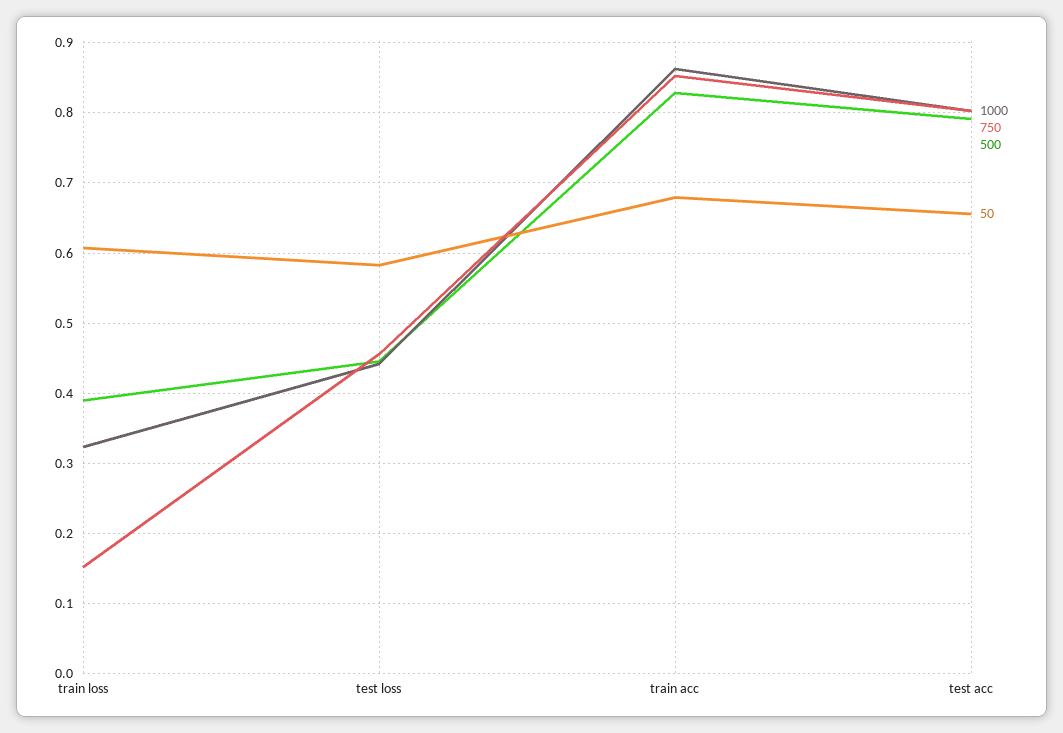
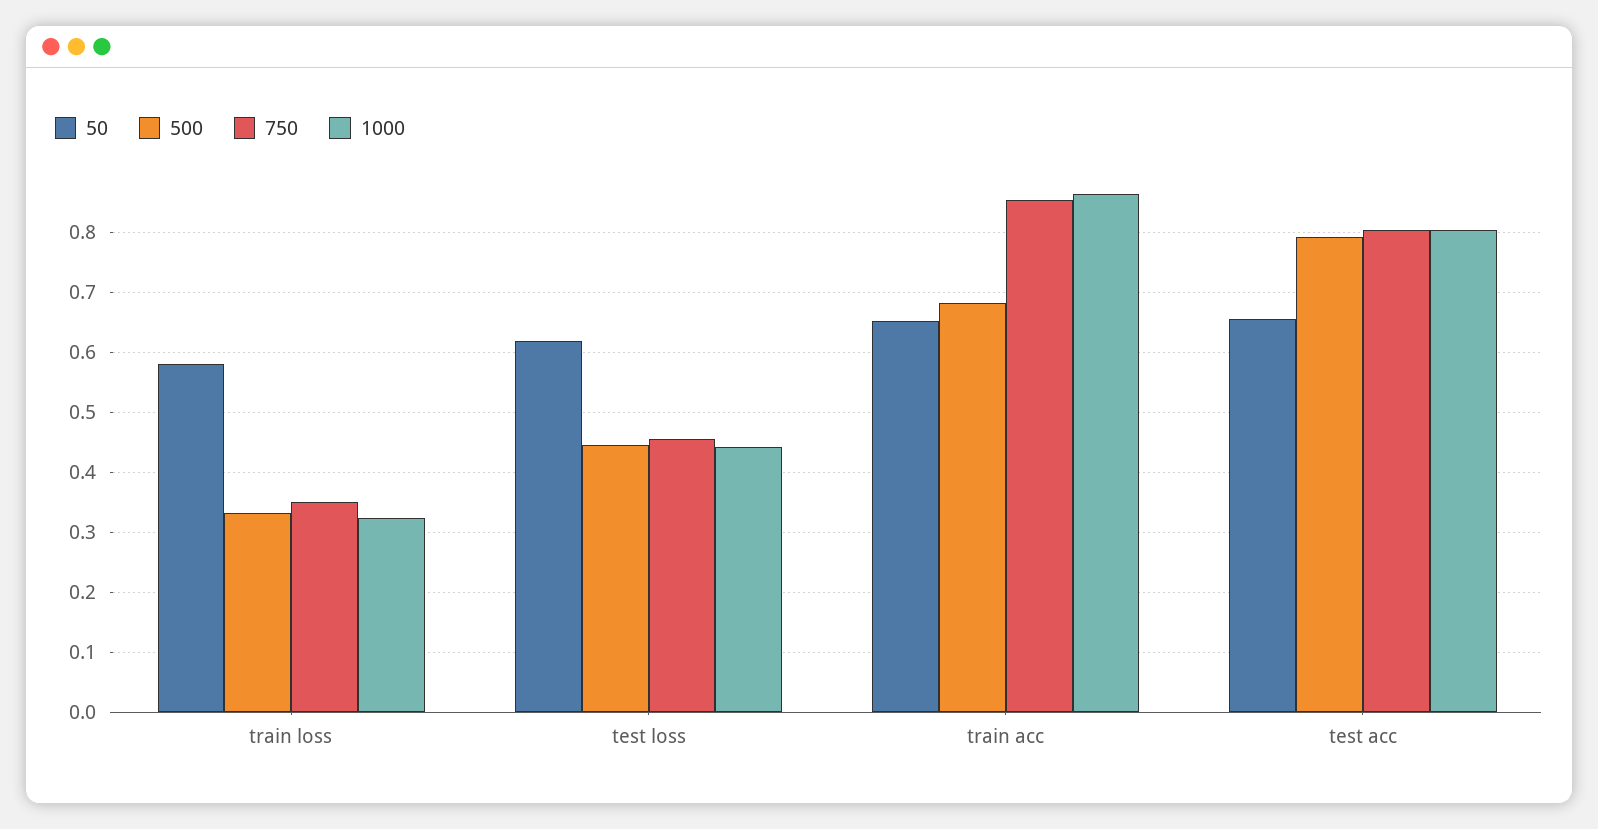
750, train loss: 0.15 -> 0.35
500, train loss: 0.39 -> 0.33
50, train loss: 0.61 -> 0.58
50, test loss: 0.58 -> 0.62
500, train acc: 0.83 -> 0.68
50, train acc: 0.68 -> 0.65

